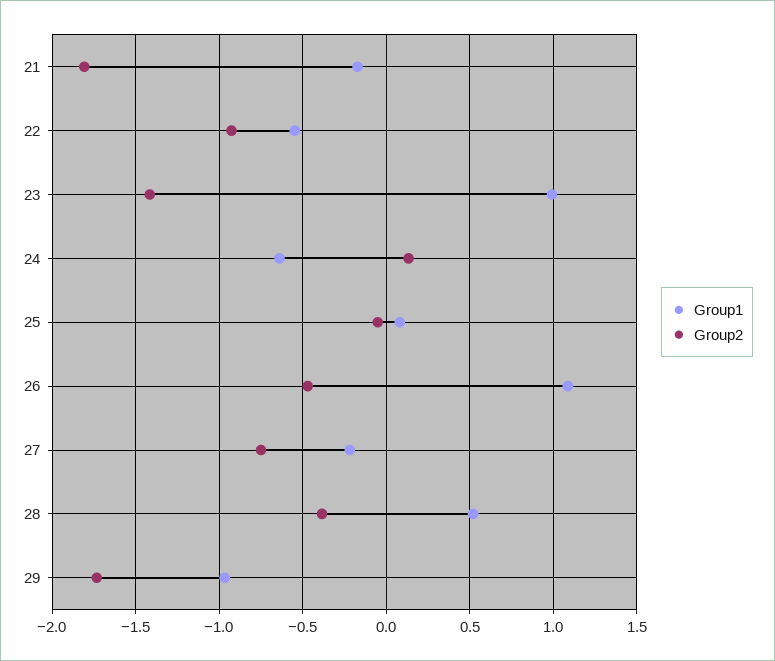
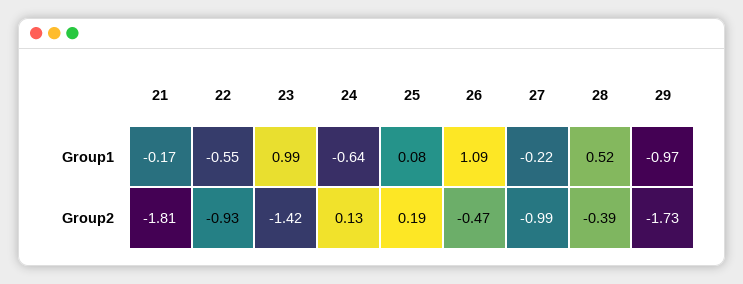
Group2, 25: -0.05 -> 0.19
Group2, 27: -0.75 -> -0.99

